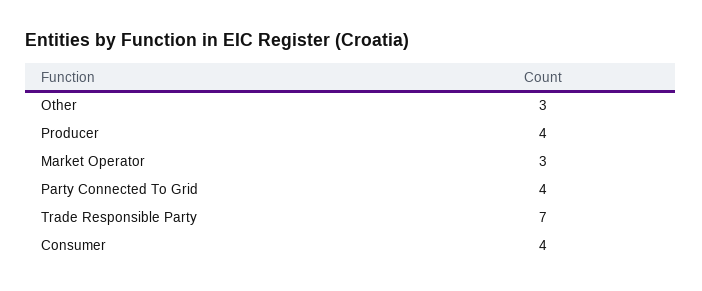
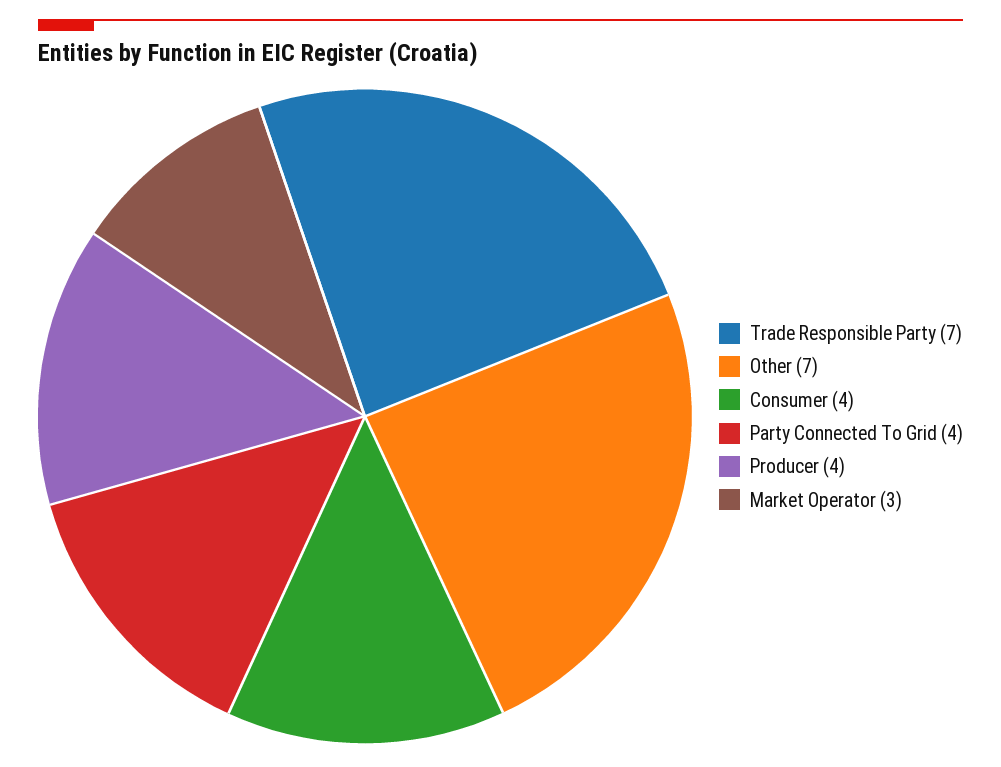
Other: 3 -> 7

